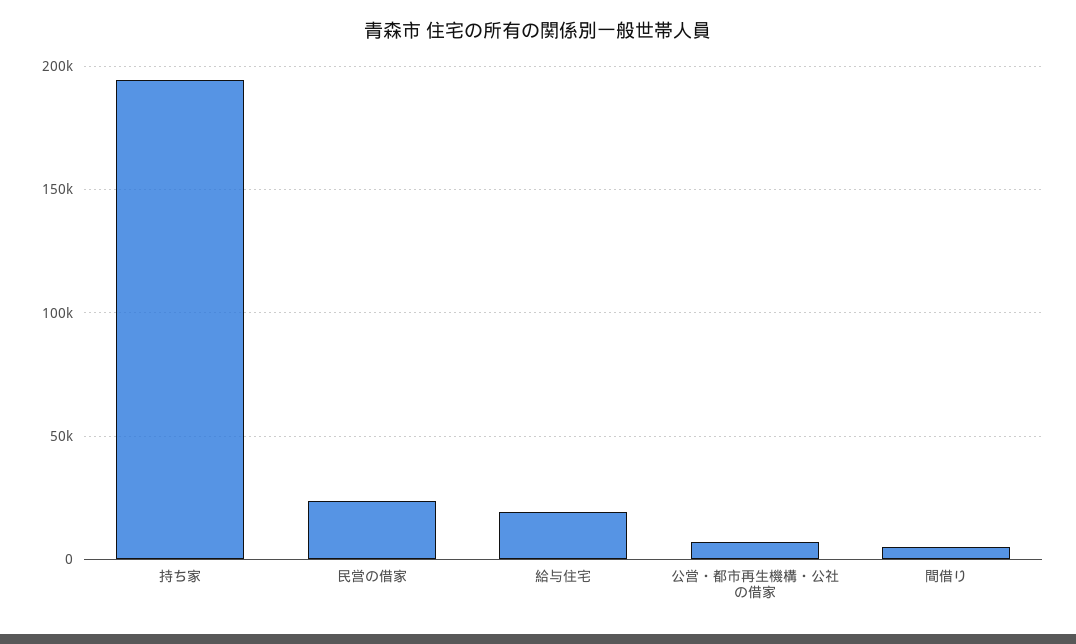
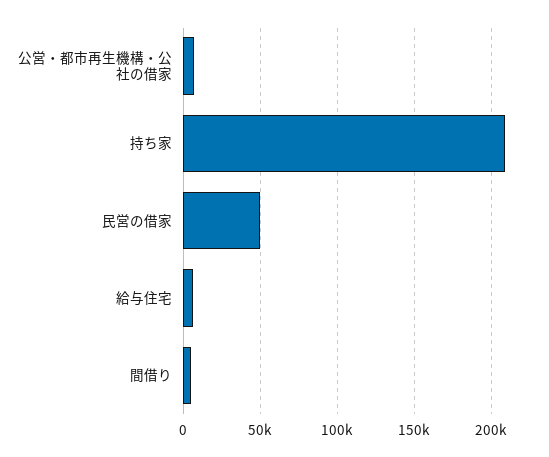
持ち家: 195000 -> 210000
民営の借家: 25000 -> 50000
給与住宅: 20000 -> 5000

